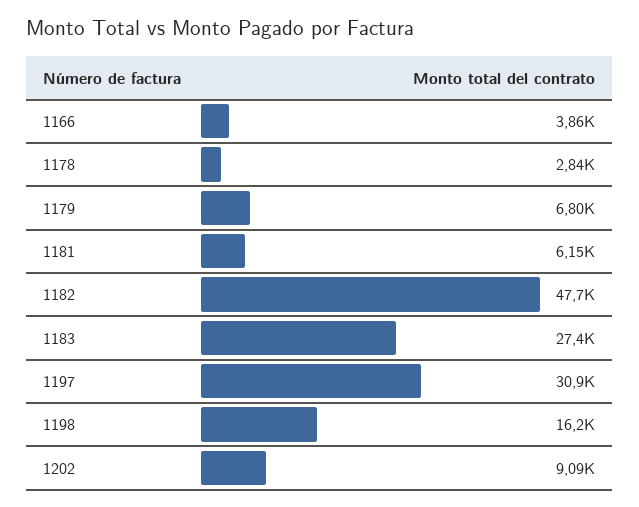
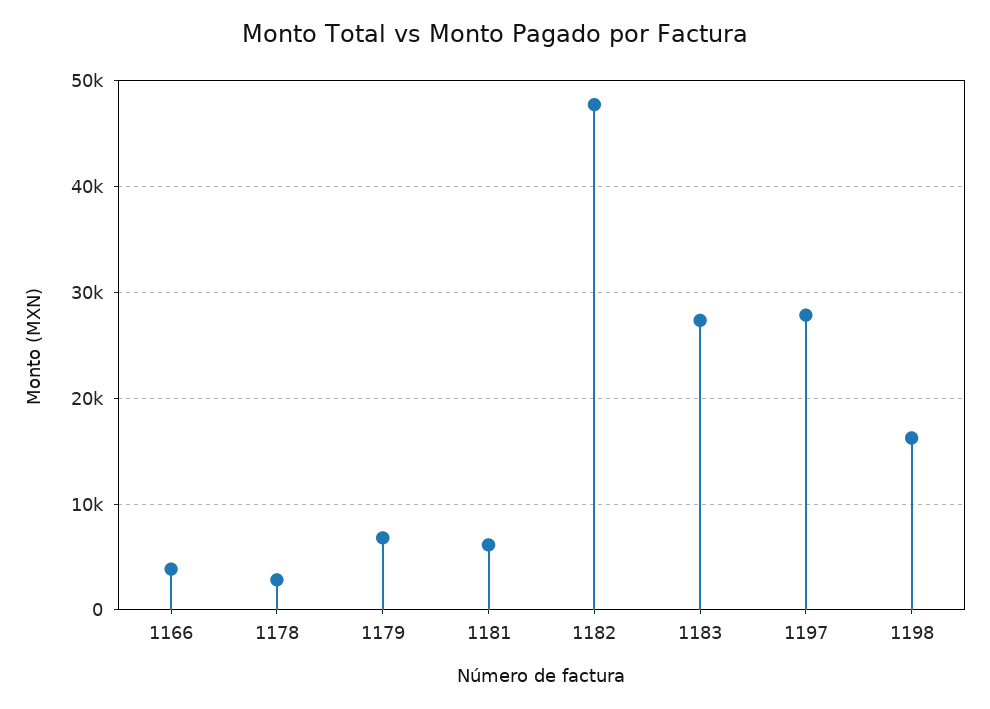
1197: 30900 -> 28000
1202: 9090 -> none

